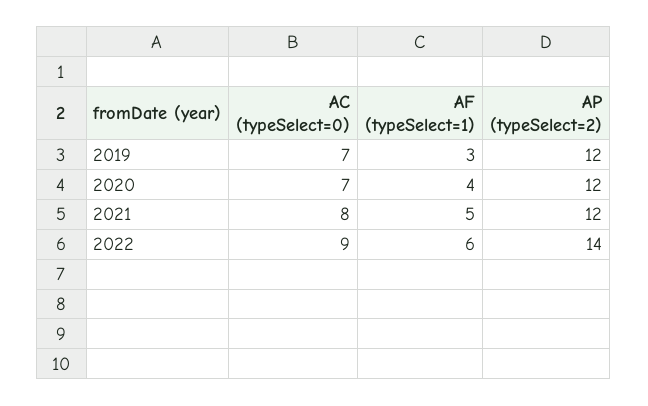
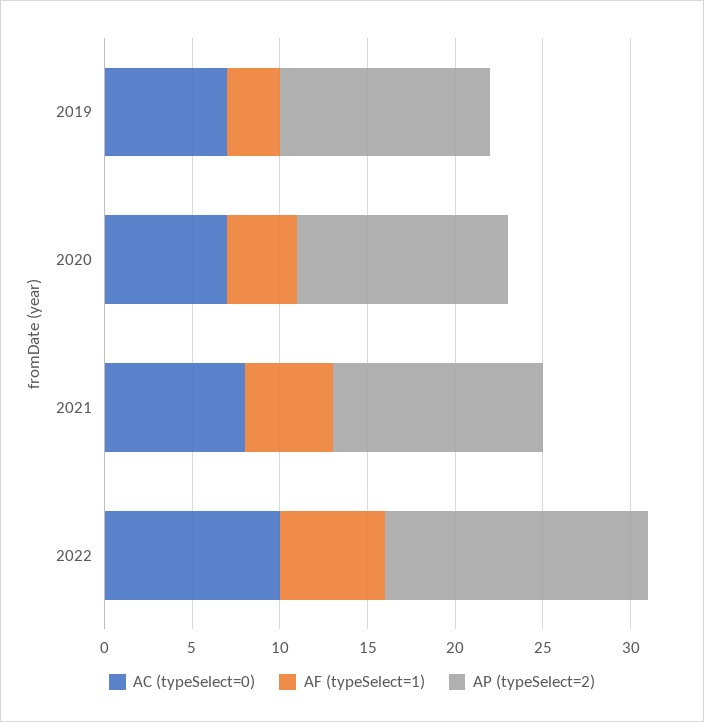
AC (typeSelect=0), 2022: 9 -> 10
AP (typeSelect=2), 2022: 14 -> 15

